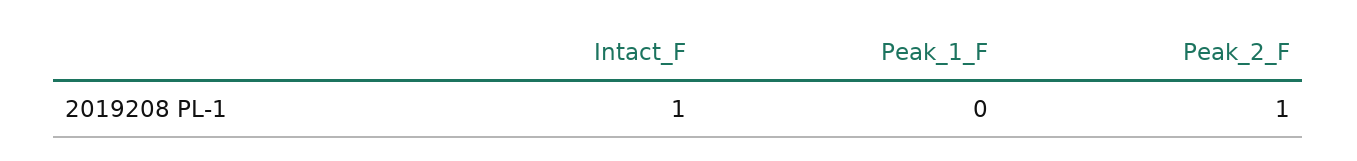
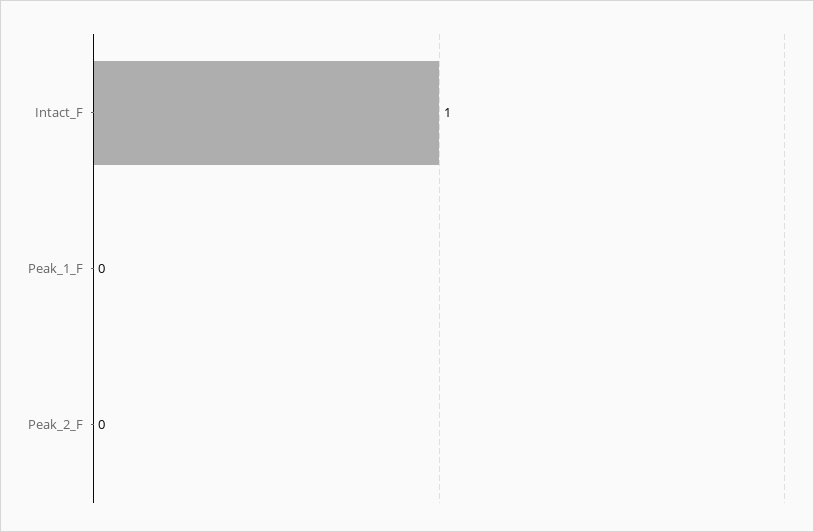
Peak_2_F: 1 -> 0

